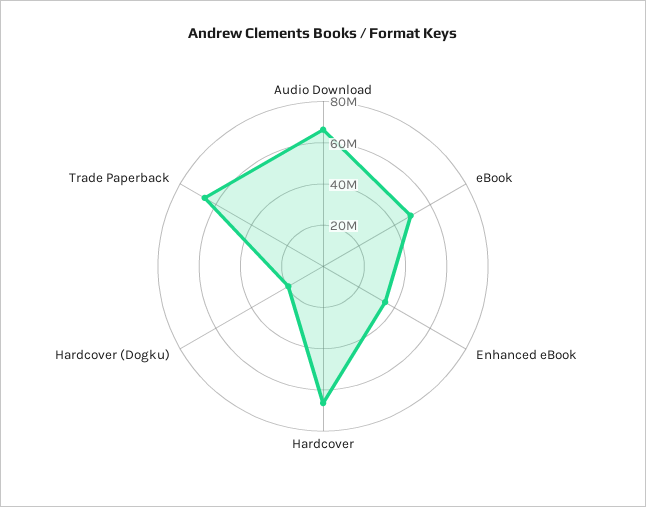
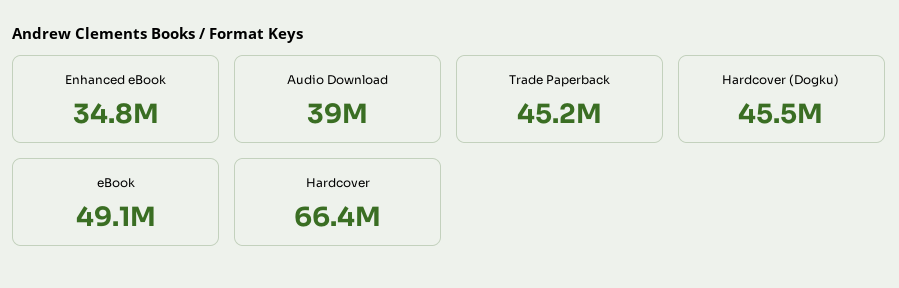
Audio Download: 65000000 -> 39000000
Hardcover (Dogku): 20000000 -> 45500000
Trade Paperback: 65000000 -> 45200000

